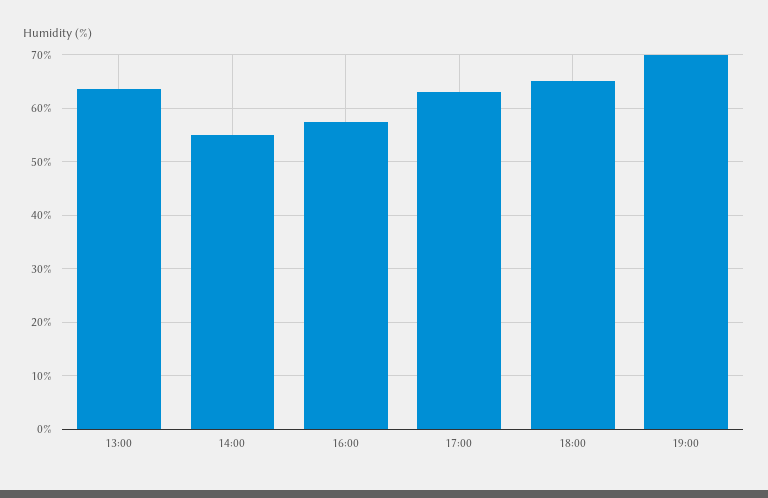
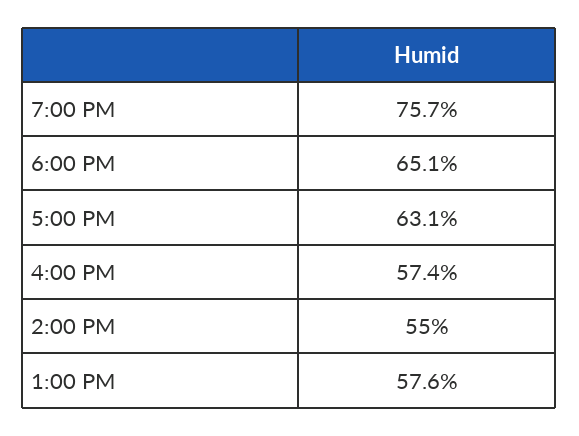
13:00: 64 -> 57.6
19:00: 70 -> 75.7

